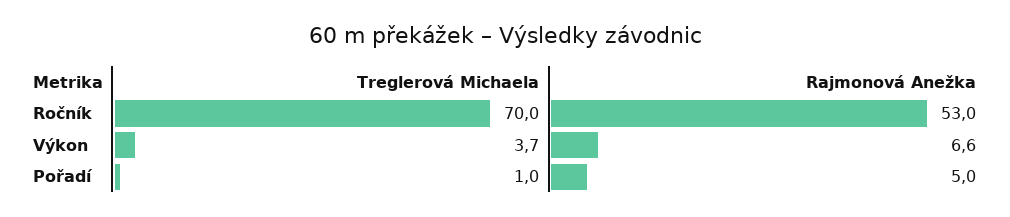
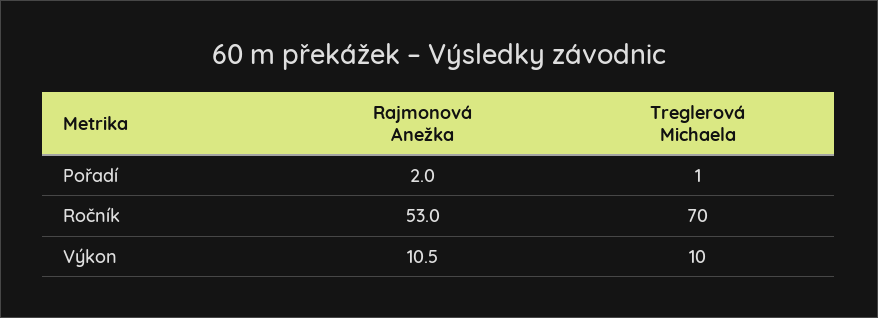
Treglerová Michaela, Výkon: 3.7 -> 10
Rajmonová Anežka, Výkon: 6.6 -> 10.5
Rajmonová Anežka, Pořadí: 5 -> 2

